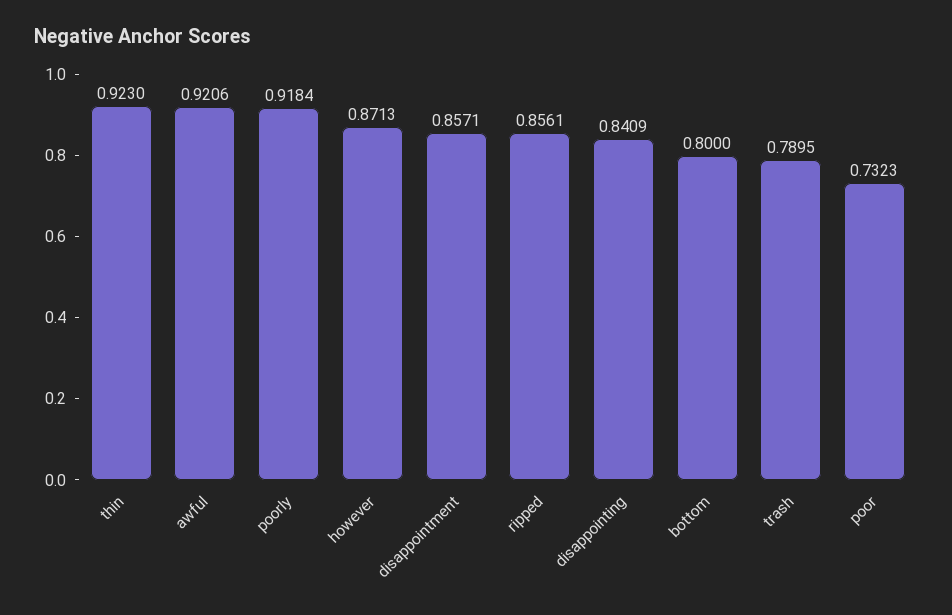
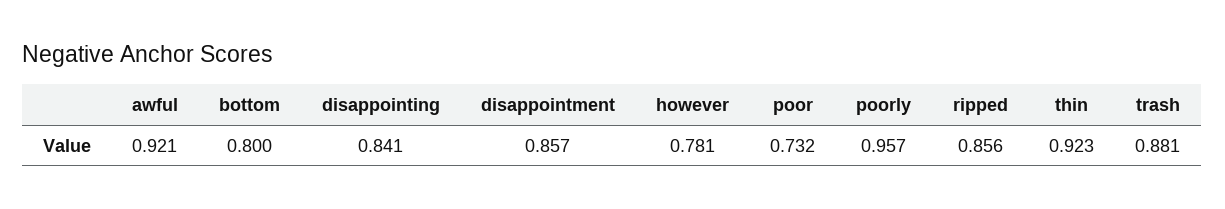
poorly: 0.9184 -> 0.957
however: 0.8713 -> 0.781
trash: 0.7895 -> 0.881

